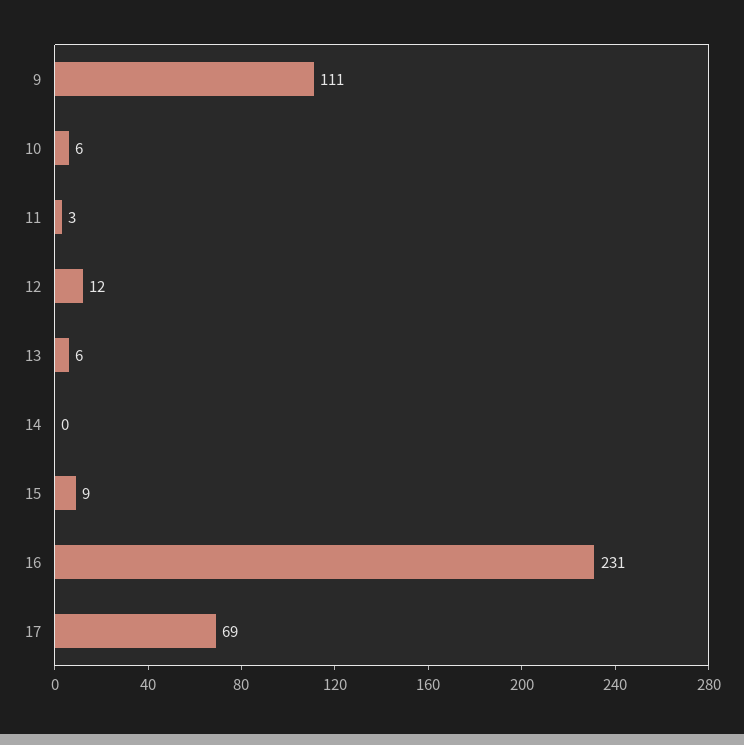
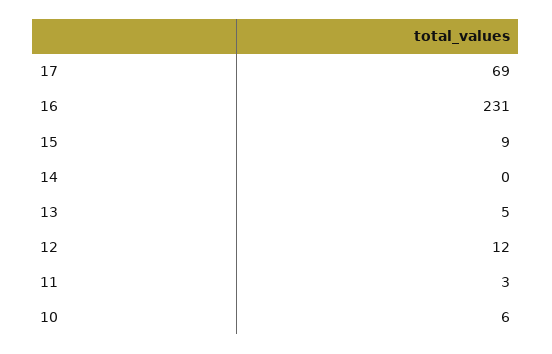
9: 111 -> none
13: 6 -> 5

